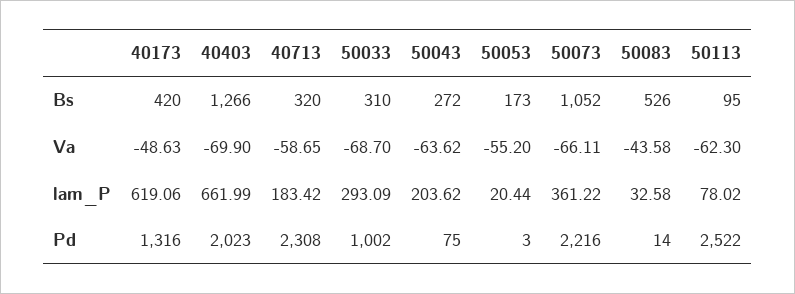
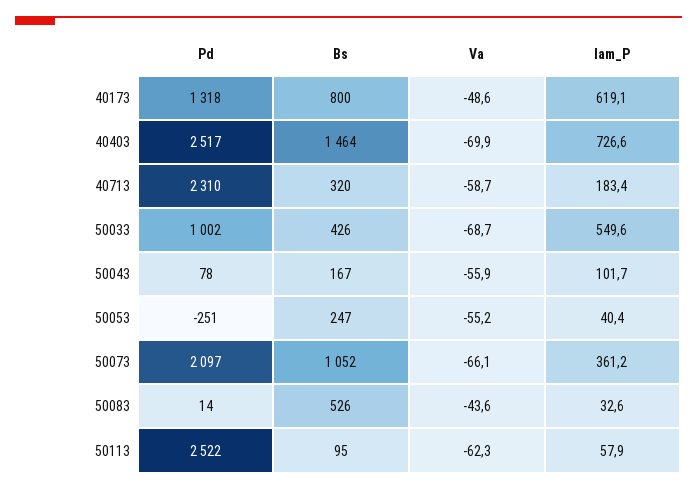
40173, Bs: 420 -> 800
40403, Bs: 1266 -> 1464
50033, Bs: 310 -> 426
50043, Bs: 272 -> 167
50053, Bs: 173 -> 247
50043, Va: -63.62 -> -55.9
40403, lam_P: 661.99 -> 726.6
50033, lam_P: 293.09 -> 549.6
50043, lam_P: 203.62 -> 101.7
50053, lam_P: 20.44 -> 40.4
50113, lam_P: 78.02 -> 57.9
40173, Pd: 1316 -> 1318
40403, Pd: 2023 -> 2517
40713, Pd: 2308 -> 2310
50043, Pd: 75 -> 78
50053, Pd: 3 -> -251
50073, Pd: 2216 -> 2097

